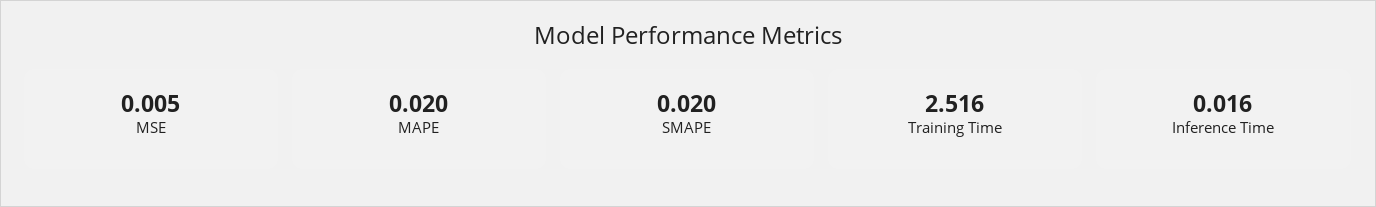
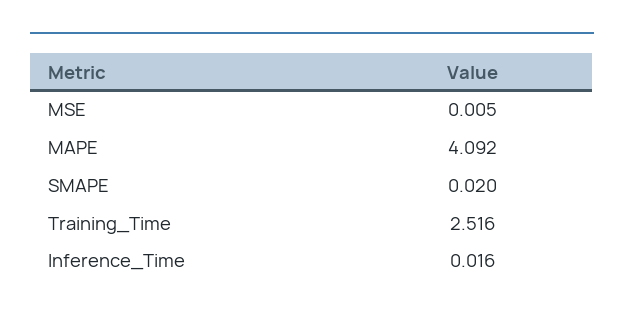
MAPE: 0.02 -> 4.092

